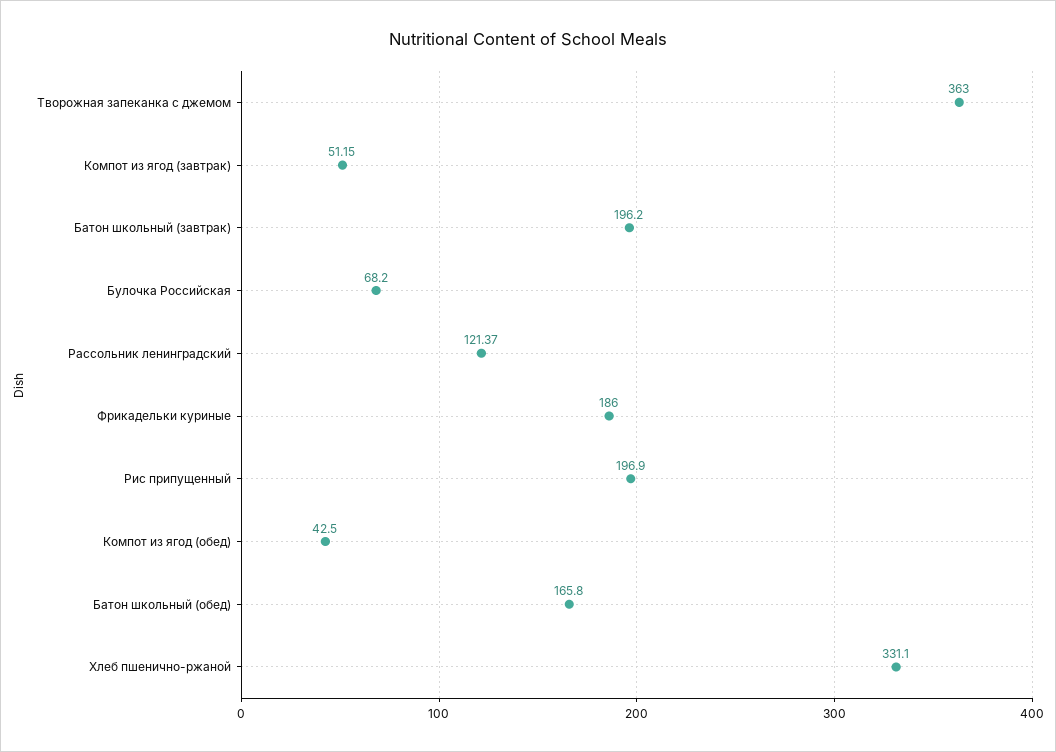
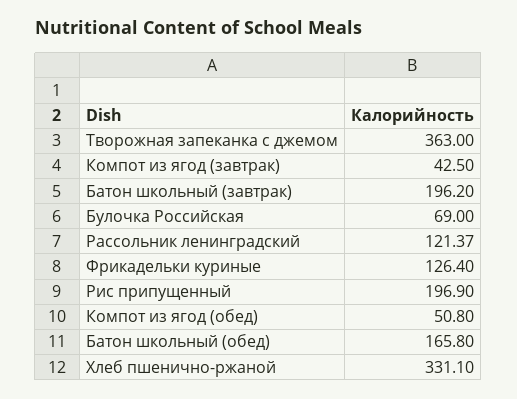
Компот из ягод (завтрак): 51.15 -> 42.5
Булочка Российская: 68.2 -> 69
Фрикадельки куриные: 186 -> 126.4
Компот из ягод (обед): 42.5 -> 50.8

